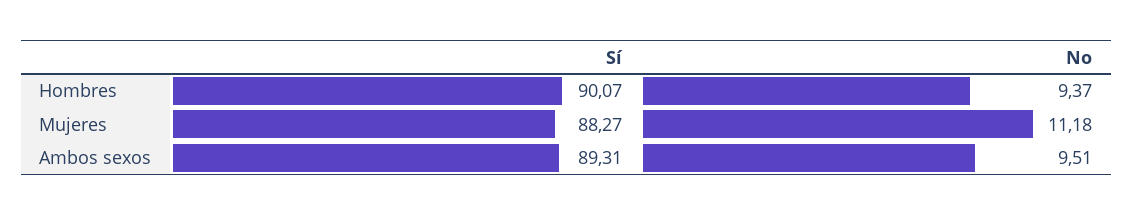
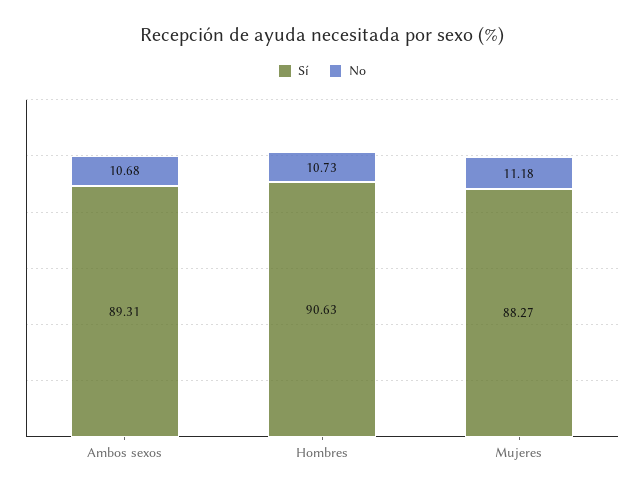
Sí, Hombres: 90.07 -> 90.63
No, Hombres: 9.37 -> 10.73
No, Ambos sexos: 9.51 -> 10.68

